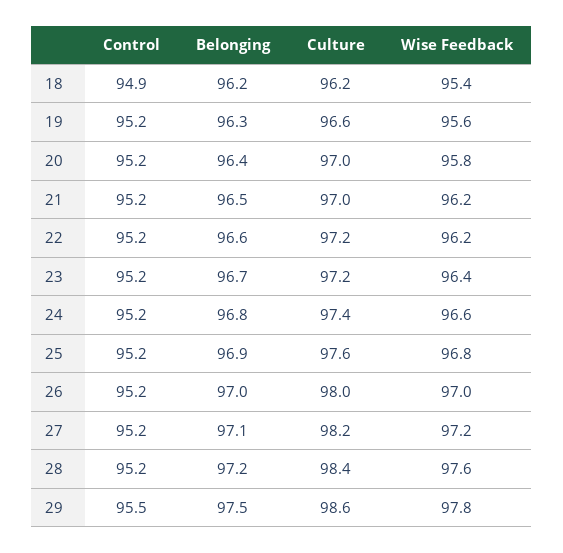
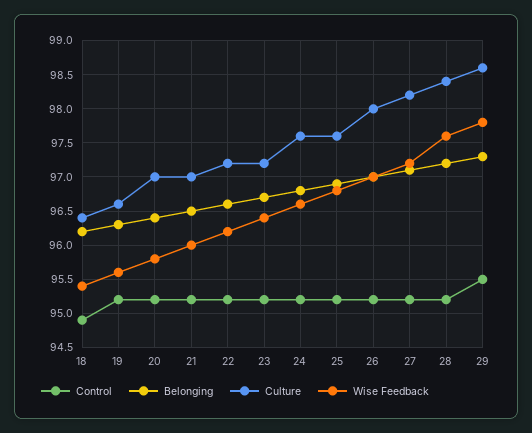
Culture, 18: 96.2 -> 96.4
Wise Feedback, 21: 96.2 -> 96
Culture, 24: 97.4 -> 97.6
Belonging, 29: 97.5 -> 97.3

